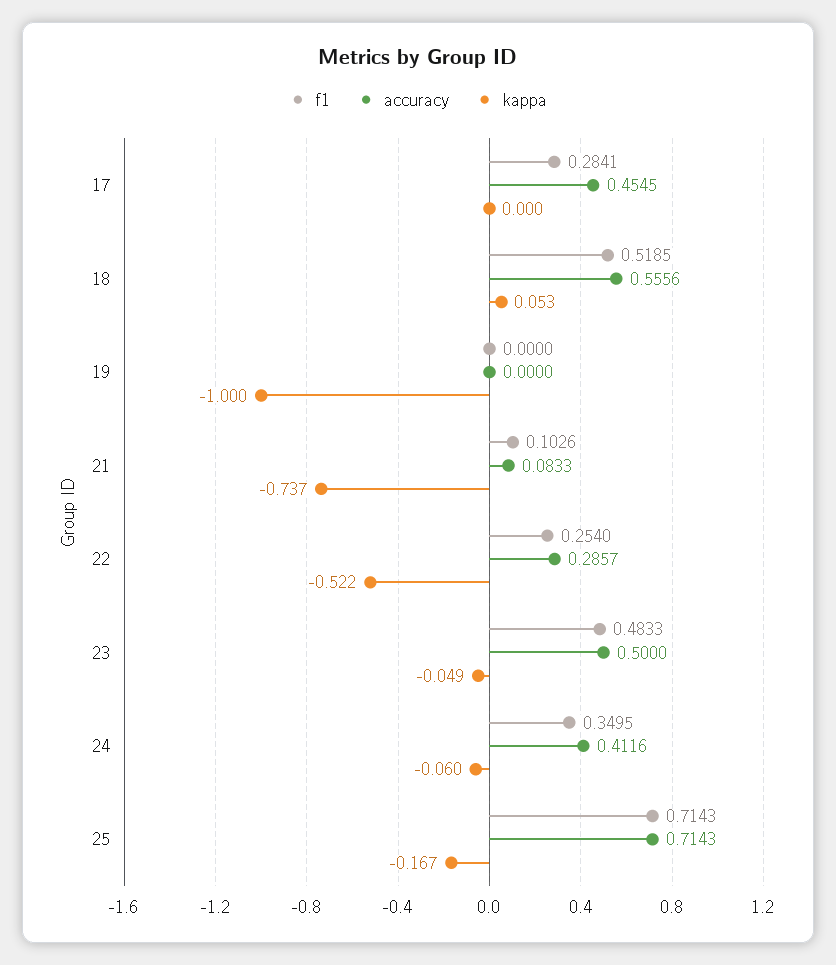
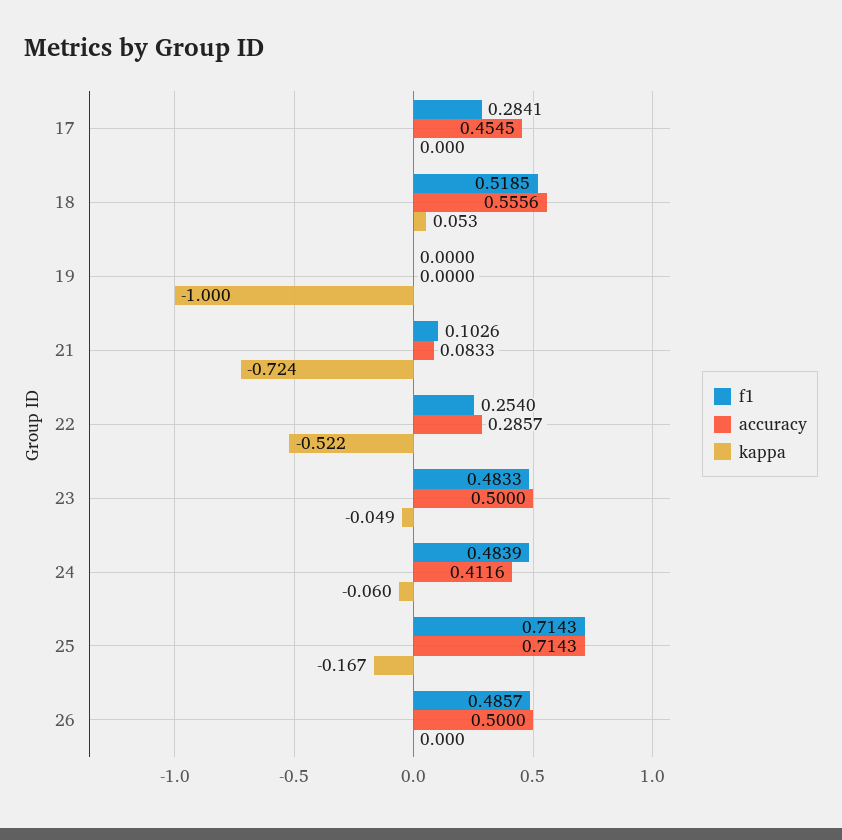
kappa, 21: -0.737 -> -0.724
f1, 24: 0.3495 -> 0.4839
f1, 26: none -> 0.4857
accuracy, 26: none -> 0.5
kappa, 26: none -> 0

